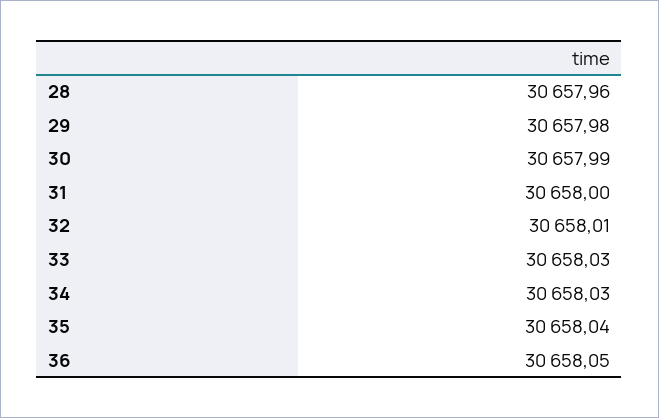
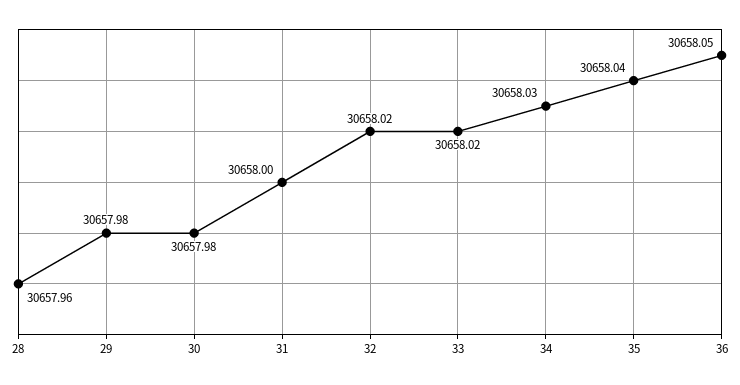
30: 30657.99 -> 30657.98
32: 30658.01 -> 30658.02
33: 30658.03 -> 30658.02

